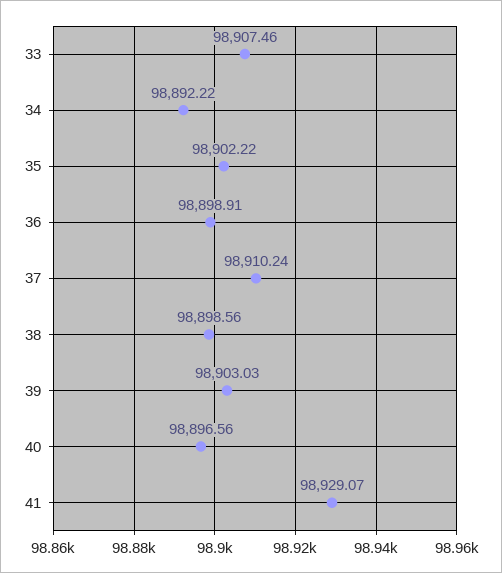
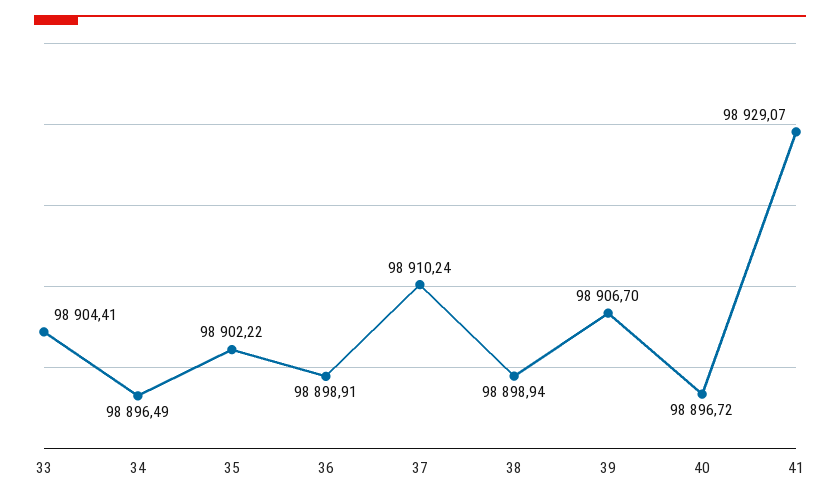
33: 98907.46 -> 98904.41
34: 98892.22 -> 98896.49
38: 98898.56 -> 98898.94
39: 98903.03 -> 98906.7
40: 98896.56 -> 98896.72

